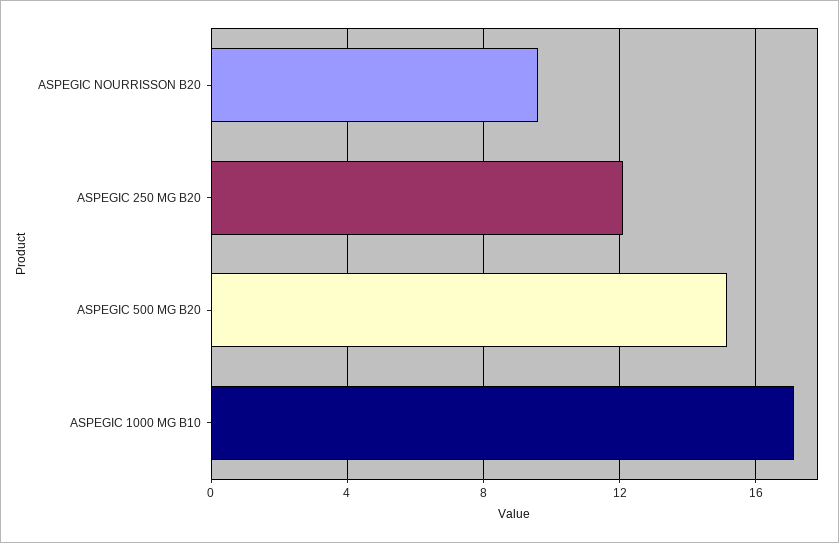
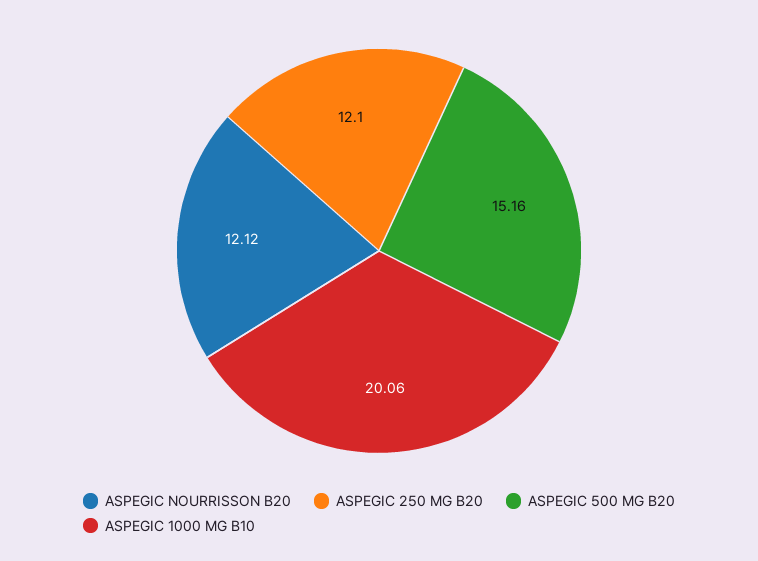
ASPEGIC NOURRISSON B20: 9.5 -> 12.12
ASPEGIC 1000 MG B10: 17 -> 20.06

